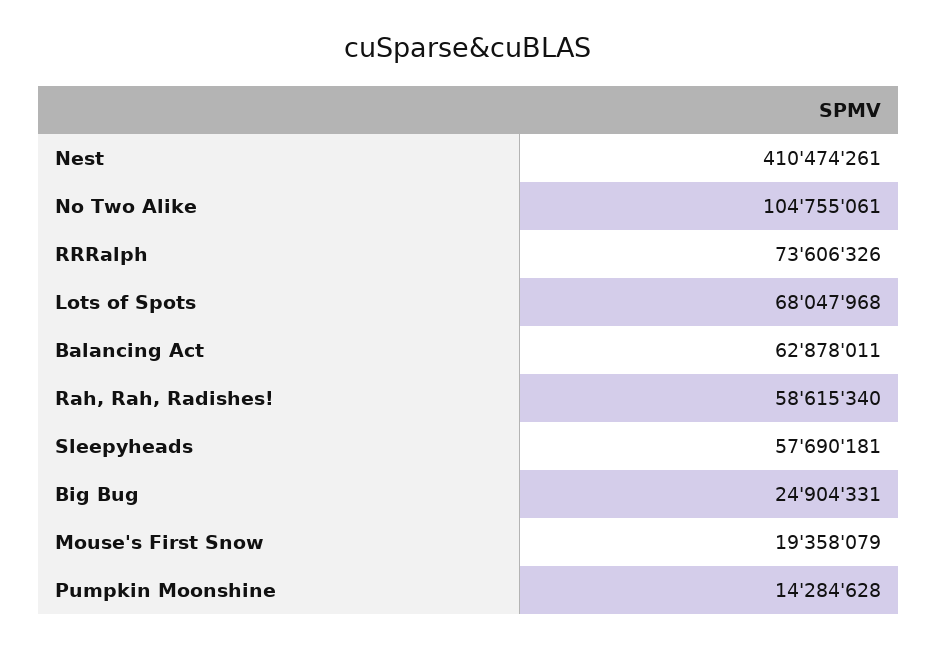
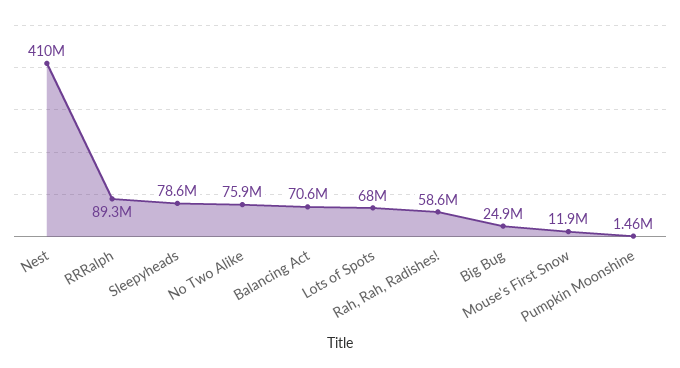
No Two Alike: 104755061 -> 75900000
RRRalph: 73606326 -> 89300000
Balancing Act: 62878011 -> 70600000
Sleepyheads: 57690181 -> 78600000
Mouse's First Snow: 19358079 -> 11900000
Pumpkin Moonshine: 14284628 -> 1460000

